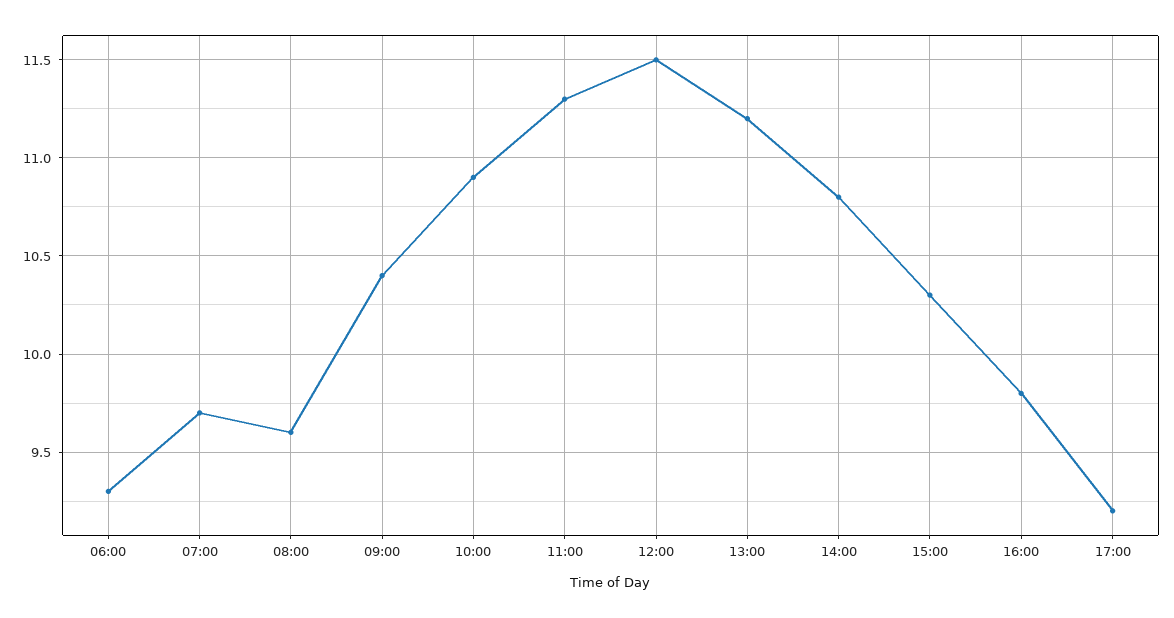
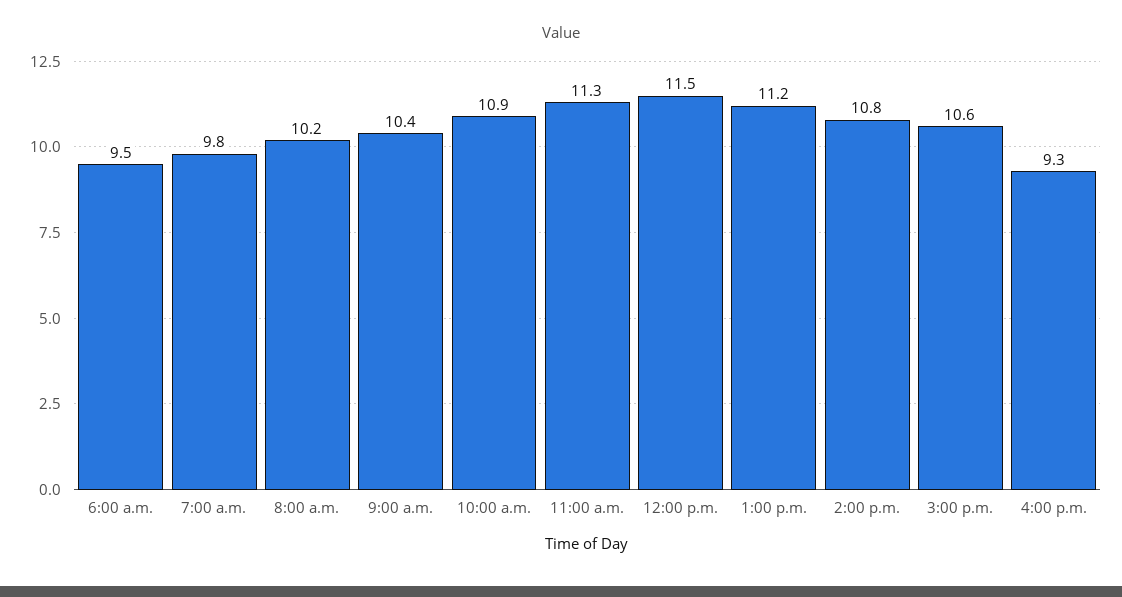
06:00: 9.3 -> 9.5
07:00: 9.7 -> 9.8
08:00: 9.6 -> 10.2
15:00: 10.3 -> 10.6
16:00: 9.8 -> 9.3
17:00: 9.2 -> none

